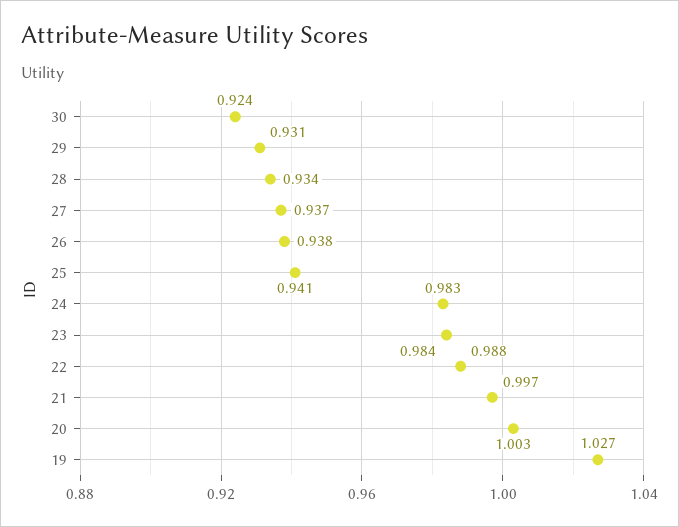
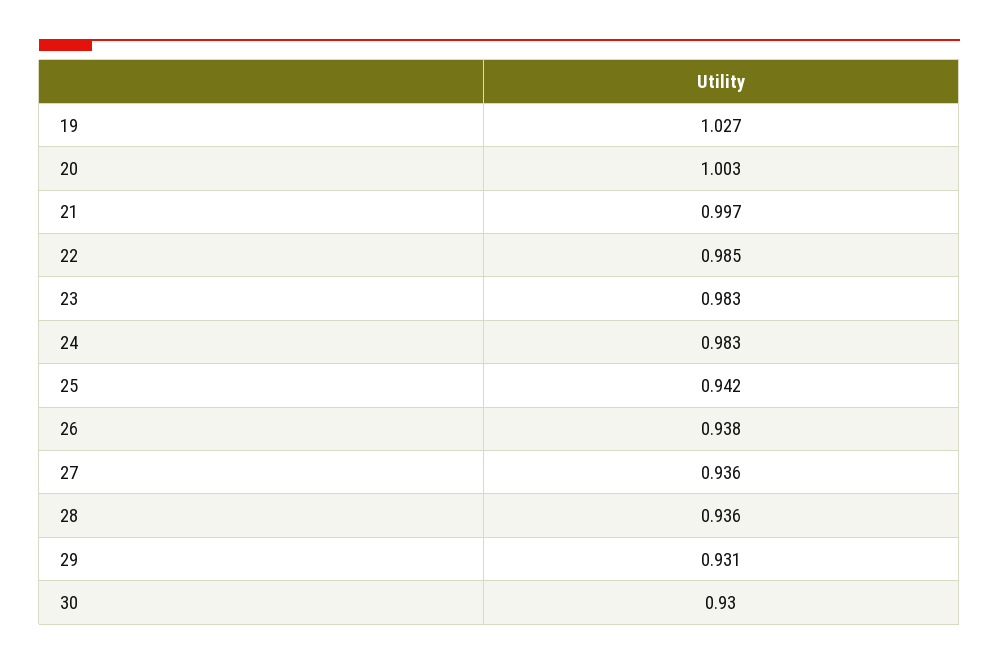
30: 0.924 -> 0.93
28: 0.934 -> 0.936
27: 0.937 -> 0.936
25: 0.941 -> 0.942
23: 0.984 -> 0.983
22: 0.988 -> 0.985

